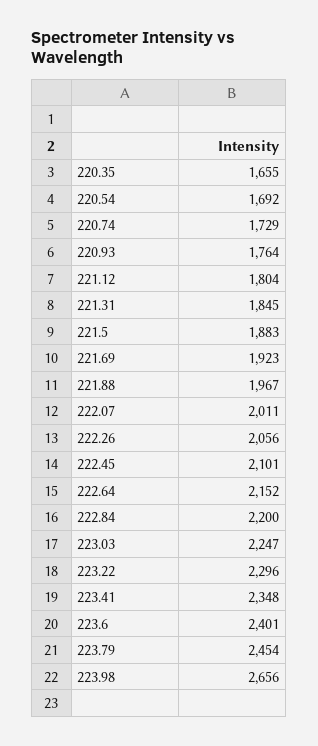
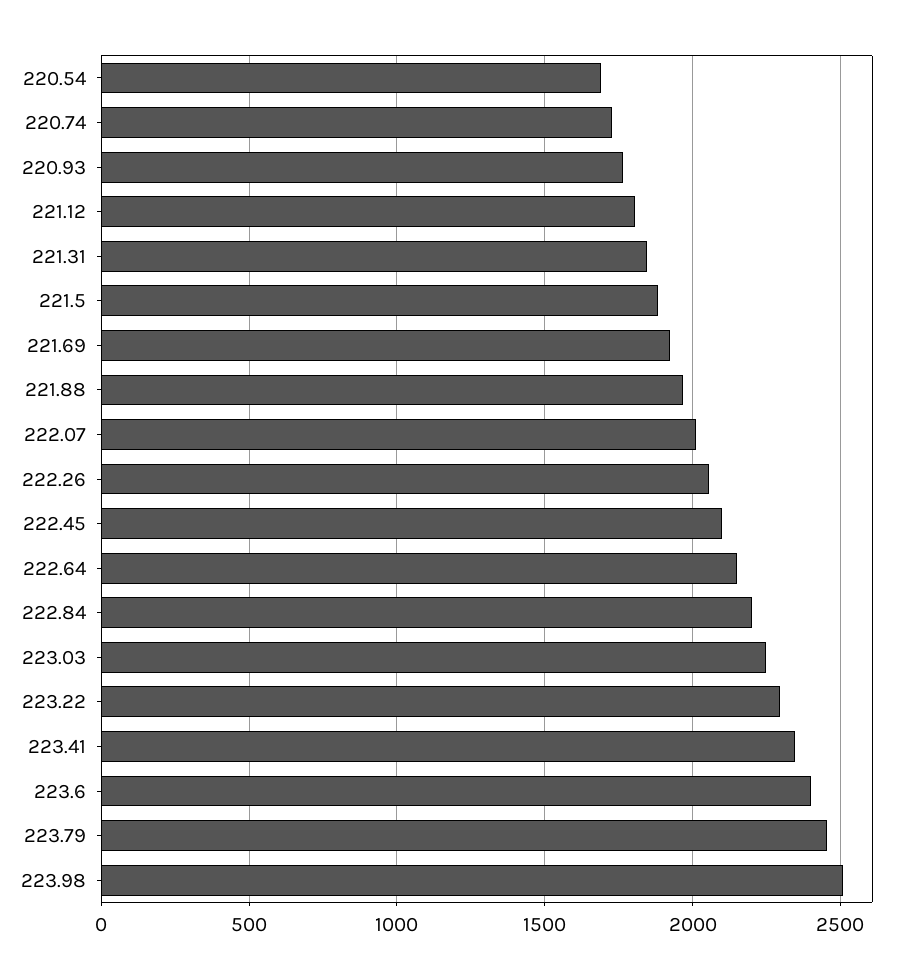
220.35: 1655 -> none
223.98: 2656 -> 2500

